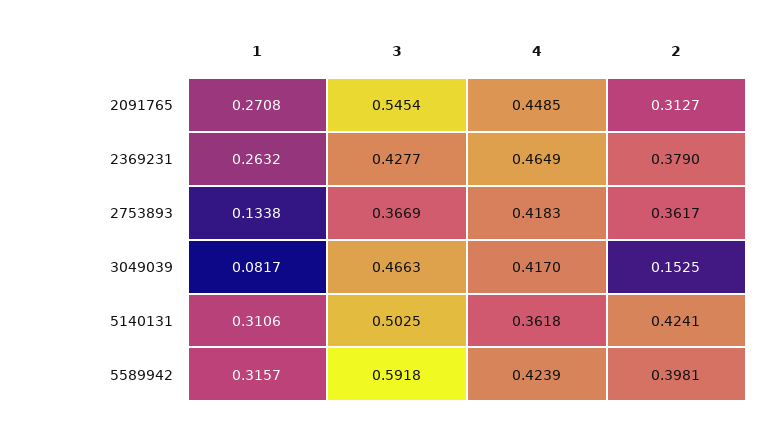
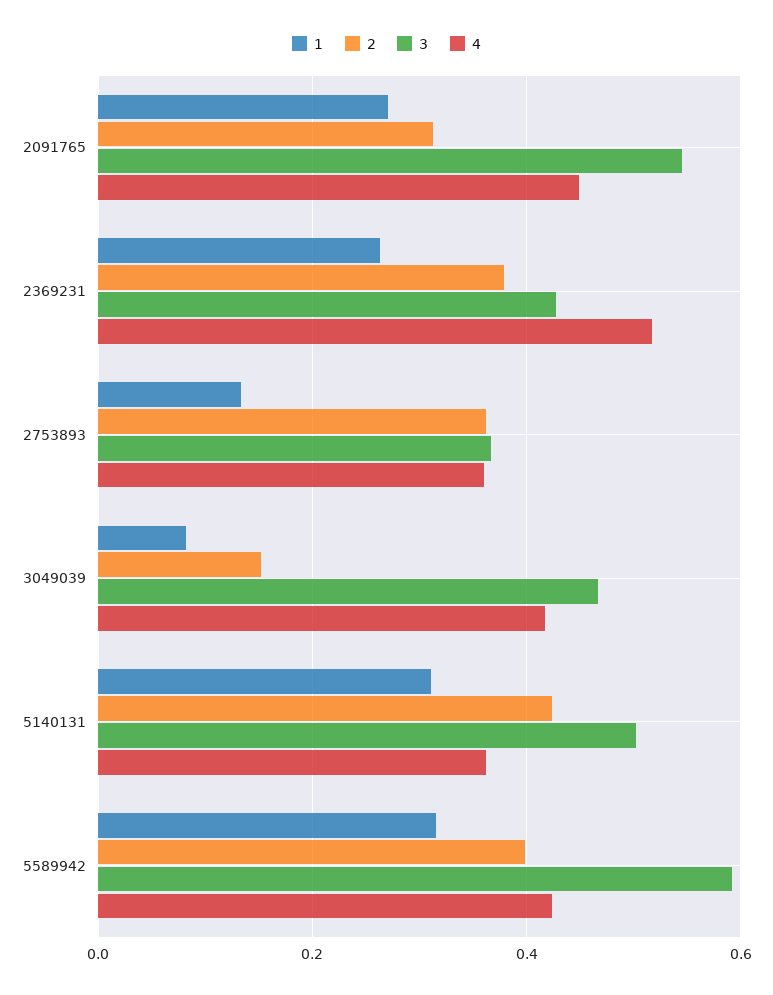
4, 2369231: 0.4649 -> 0.52
4, 2753893: 0.4183 -> 0.36

